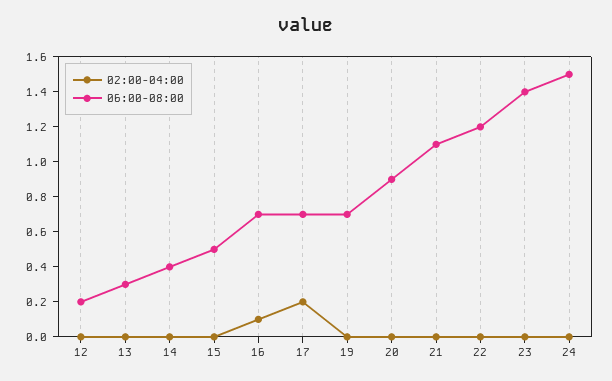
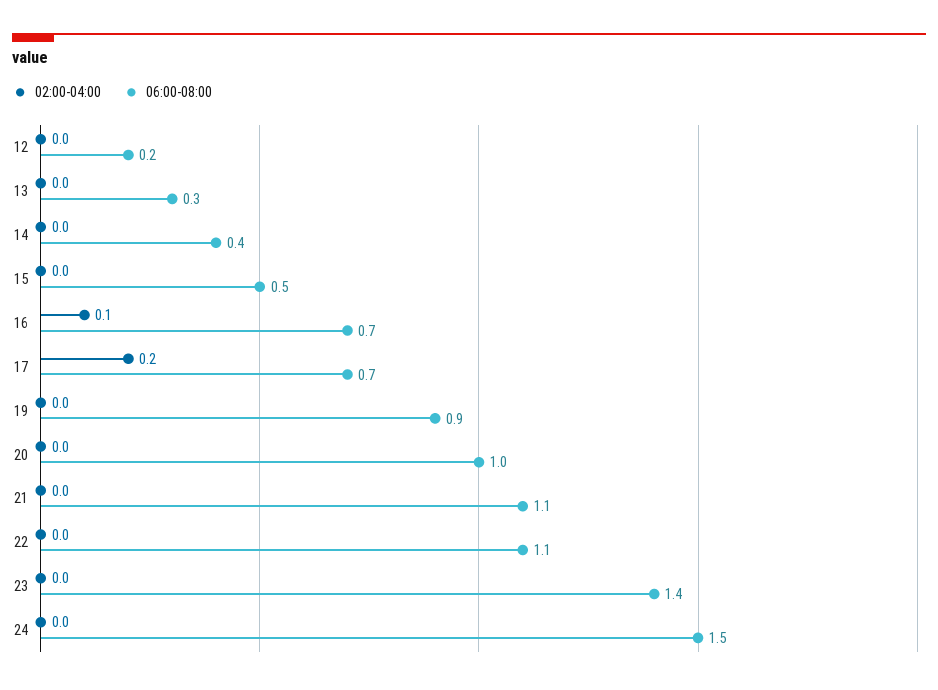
06:00-08:00, 19: 0.7 -> 0.9
06:00-08:00, 20: 0.9 -> 1
06:00-08:00, 22: 1.2 -> 1.1

